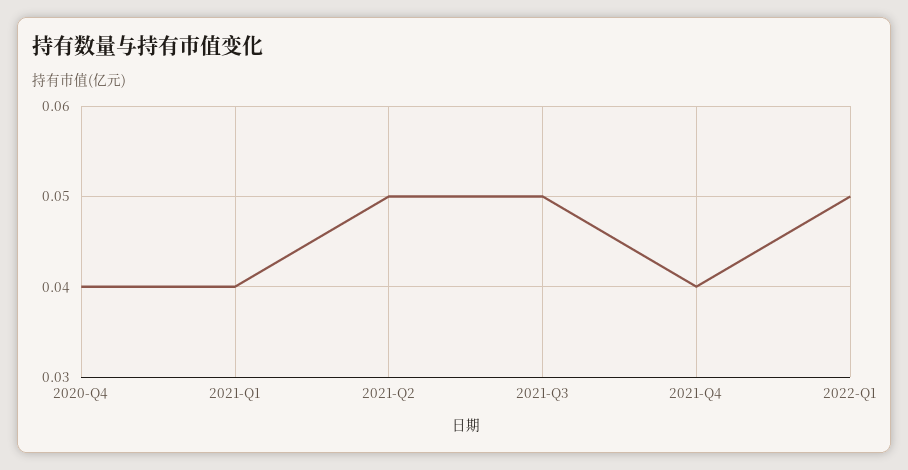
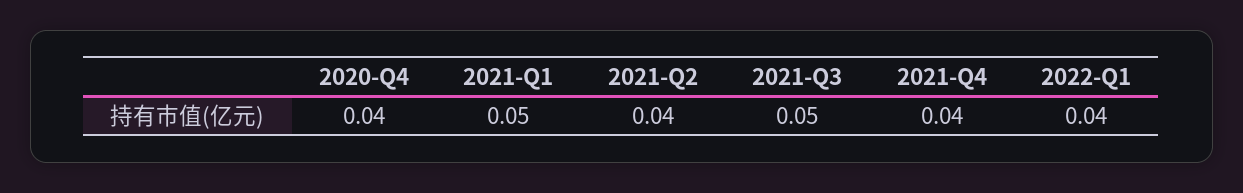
2021-Q1: 0.04 -> 0.05
2021-Q2: 0.05 -> 0.04
2022-Q1: 0.05 -> 0.04

